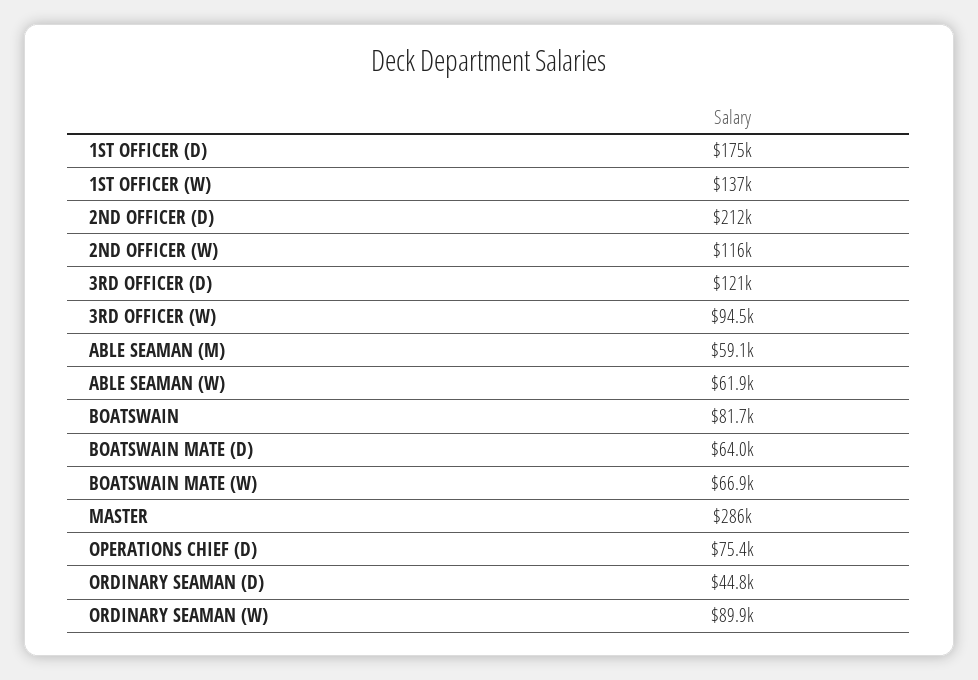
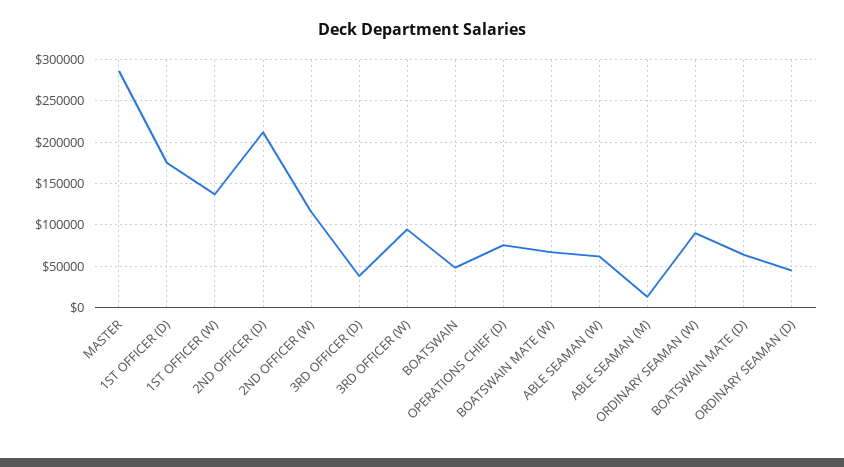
3RD OFFICER (D): 121000 -> 40000
ABLE SEAMAN (M): 59100 -> 10000
BOATSWAIN: 81700 -> 50000

